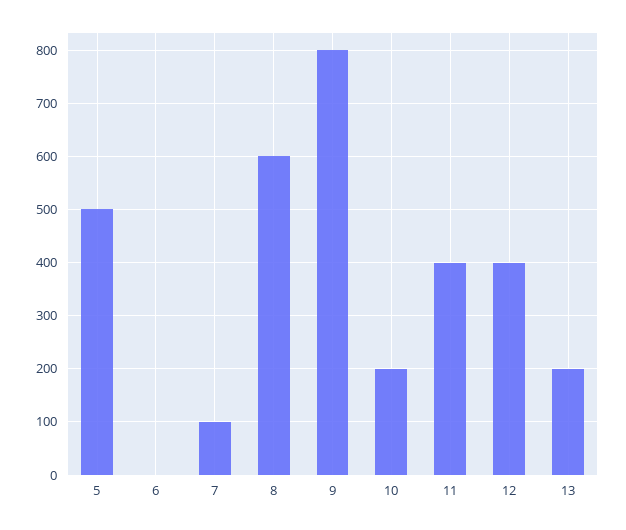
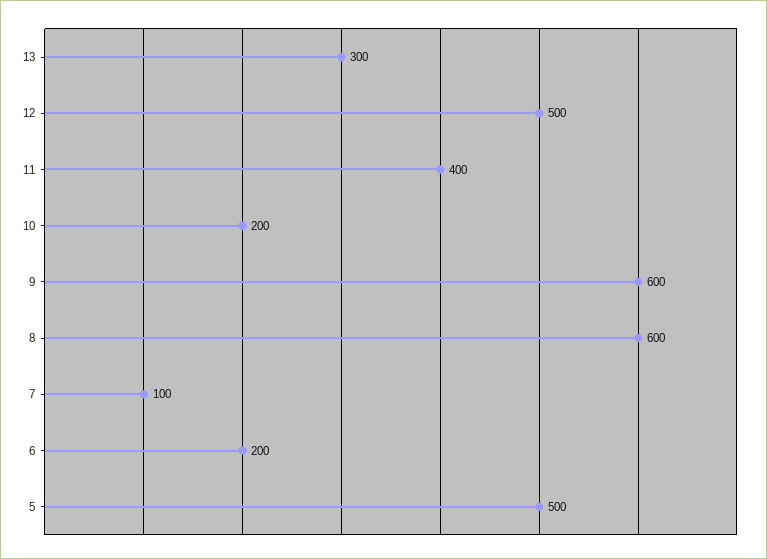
6: 0 -> 200
9: 800 -> 600
12: 400 -> 500
13: 200 -> 300

